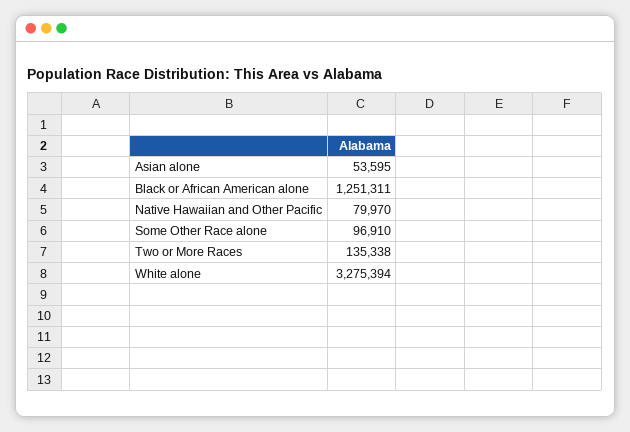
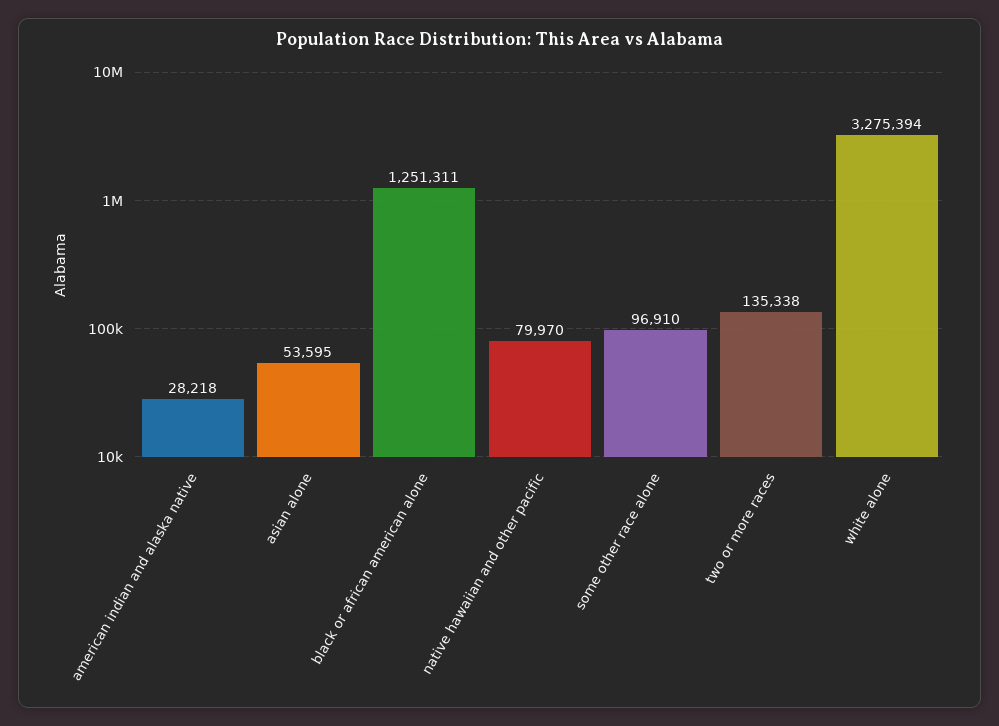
american indian and alaska native: none -> 28218

